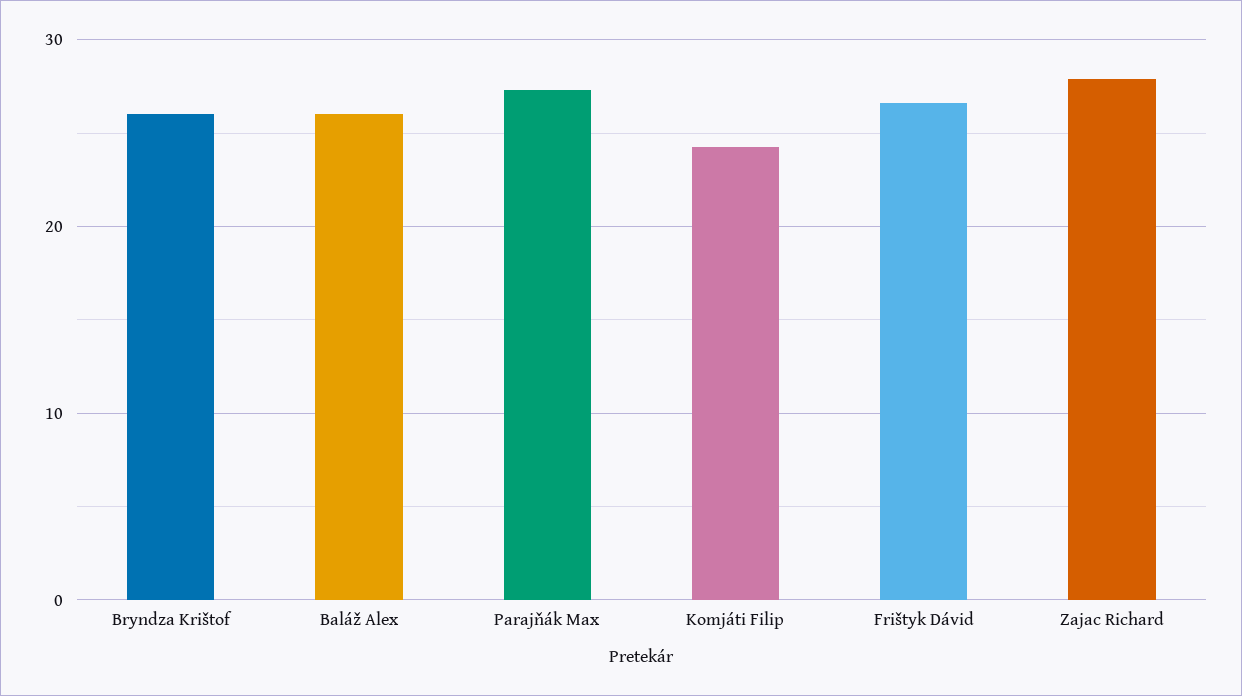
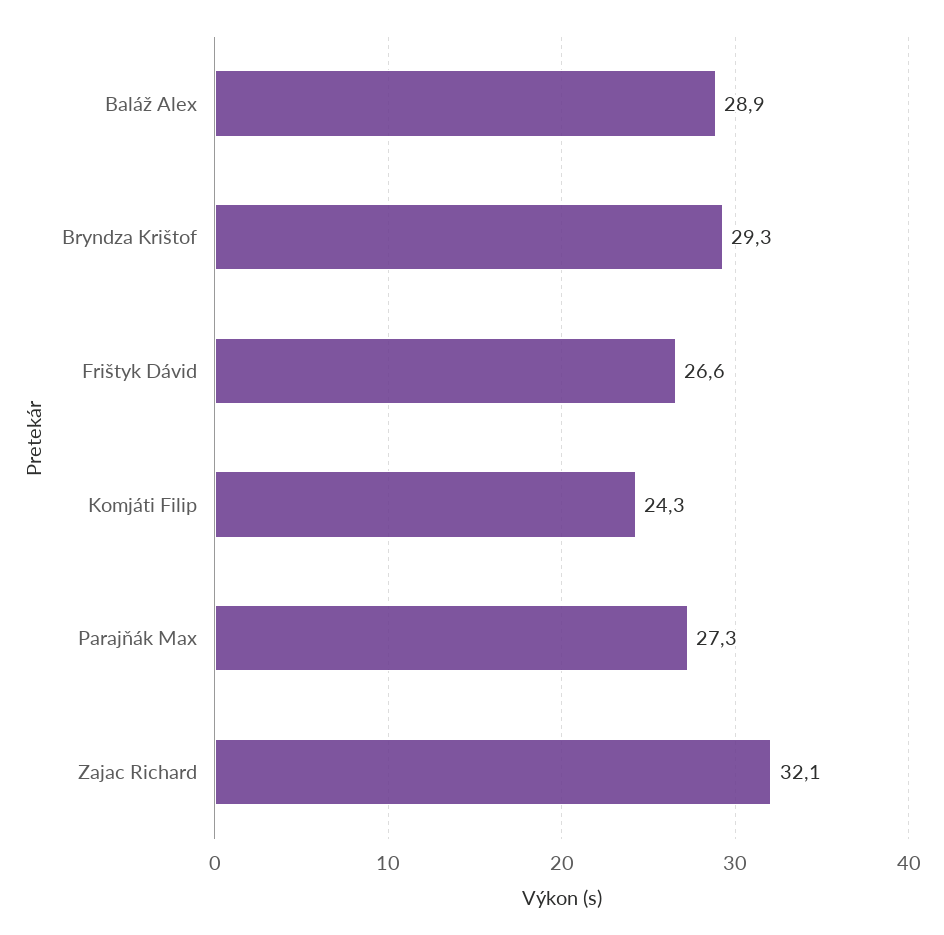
Bryndza Krištof: 26 -> 29.3
Baláž Alex: 26 -> 28.9
Zajac Richard: 28 -> 32.1

